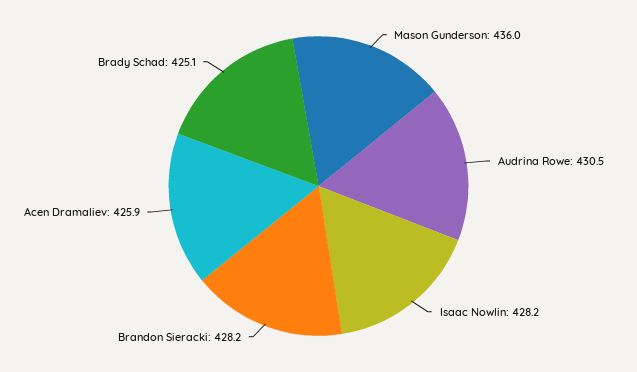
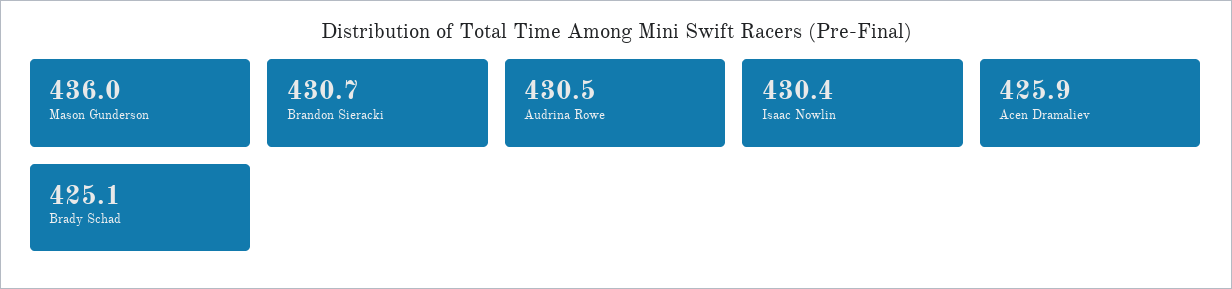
Isaac Nowlin: 428.2 -> 430.4
Brandon Sieracki: 428.2 -> 430.7

